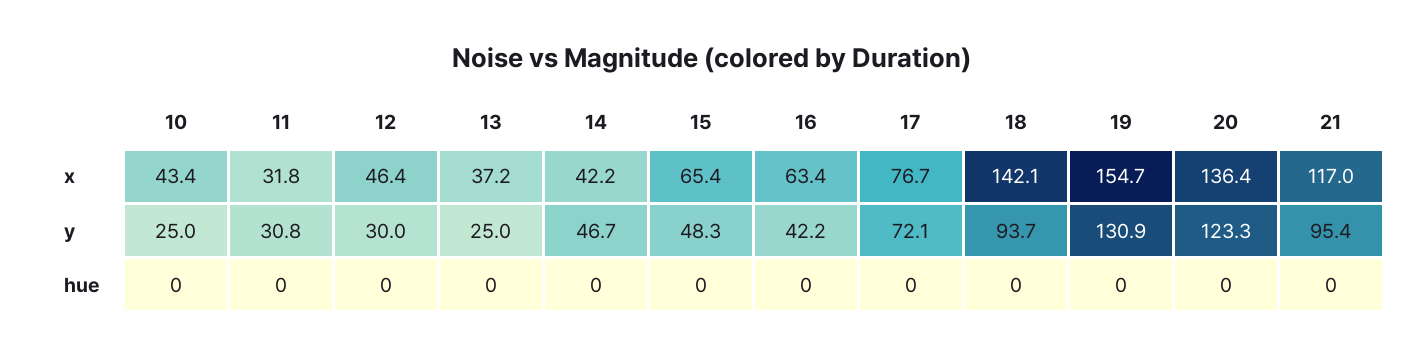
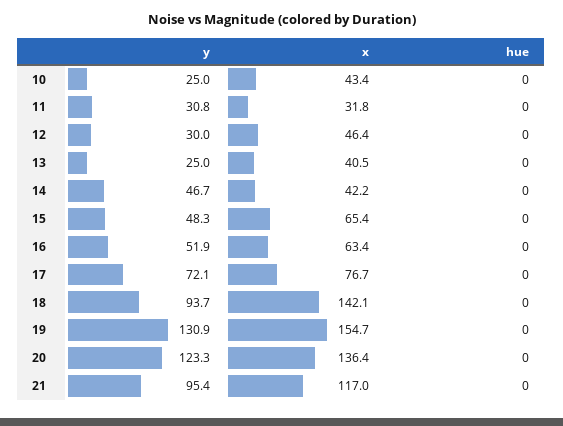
13, x: 37.2 -> 40.5
16, y: 42.2 -> 51.9

